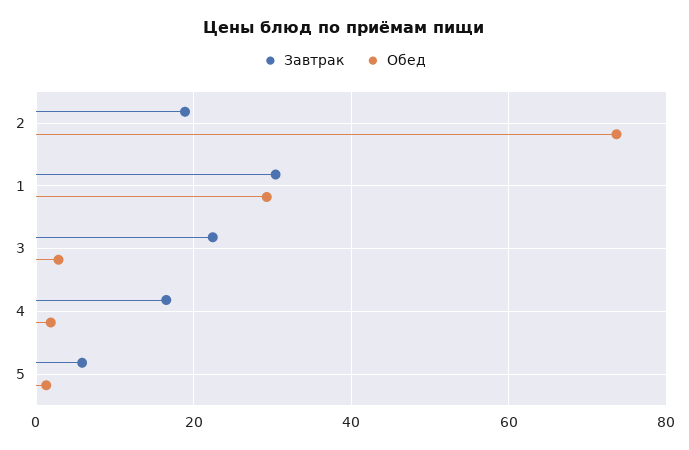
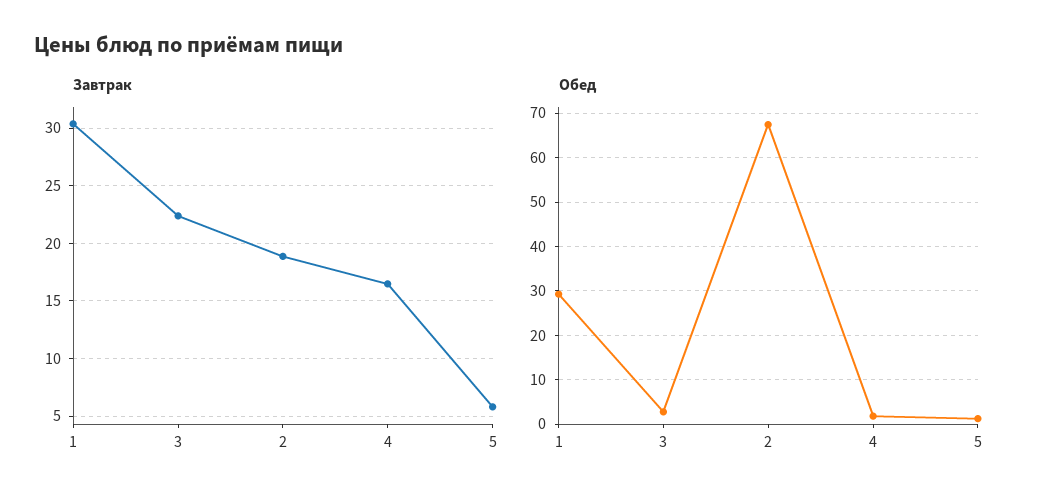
Обед, 2: 74 -> 68

